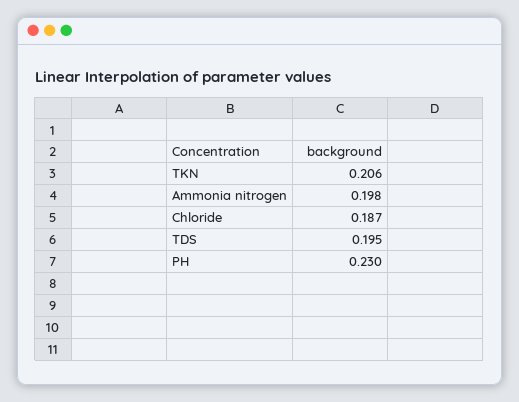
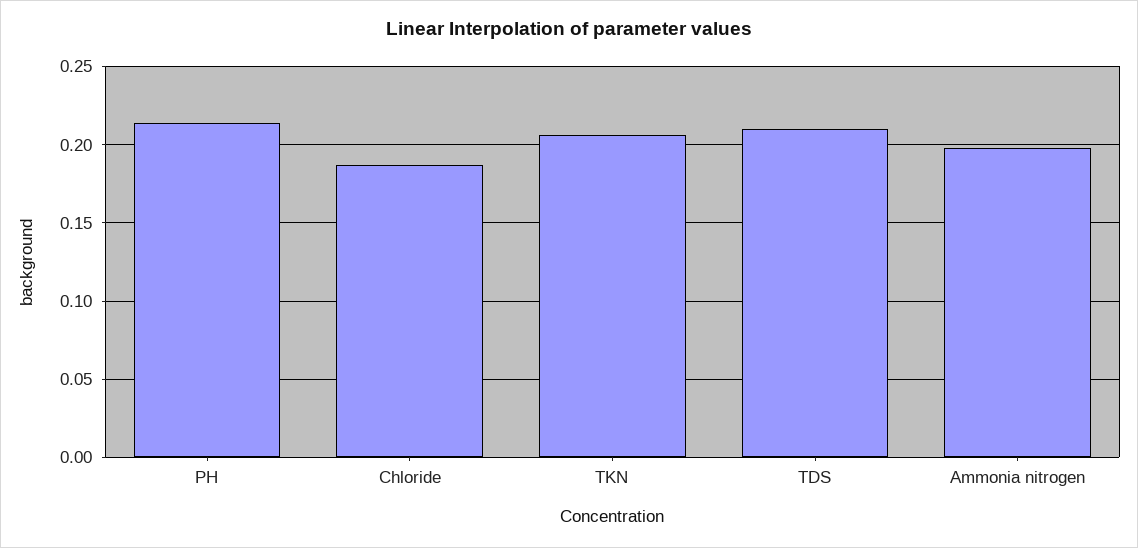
TDS: 0.195 -> 0.21
PH: 0.23 -> 0.215

